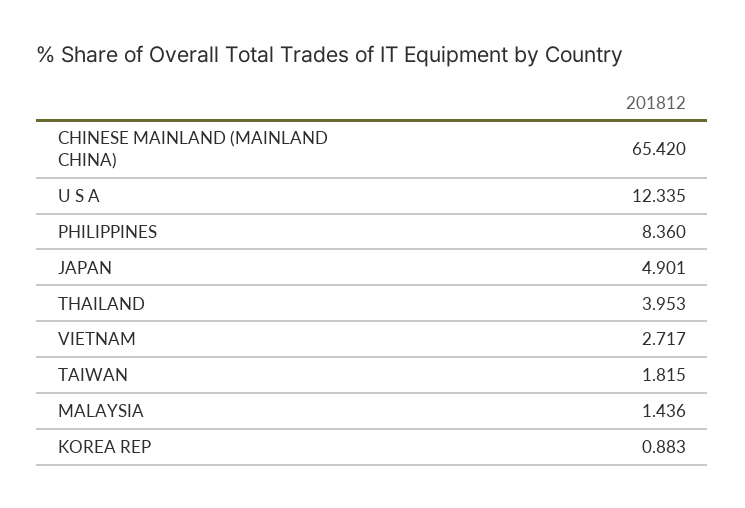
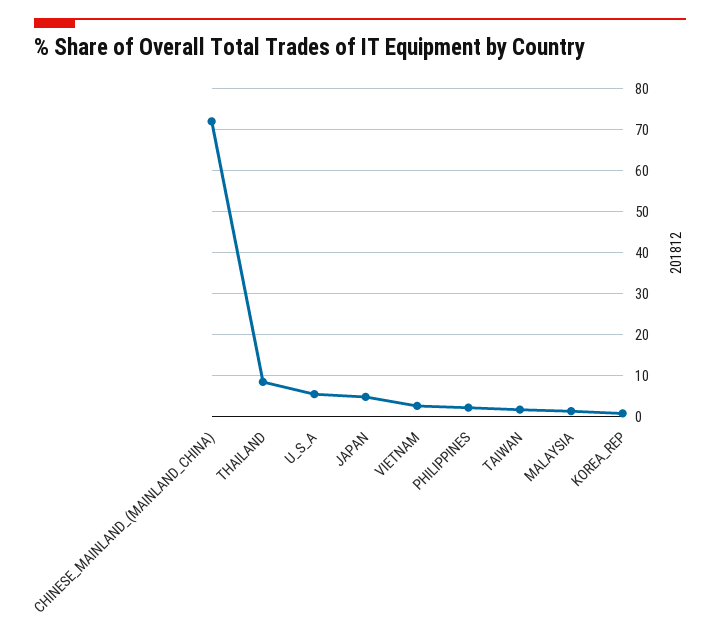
CHINESE MAINLAND (MAINLAND CHINA): 65.42 -> 72
U S A: 12.335 -> 6
PHILIPPINES: 8.36 -> 2
THAILAND: 3.953 -> 8

